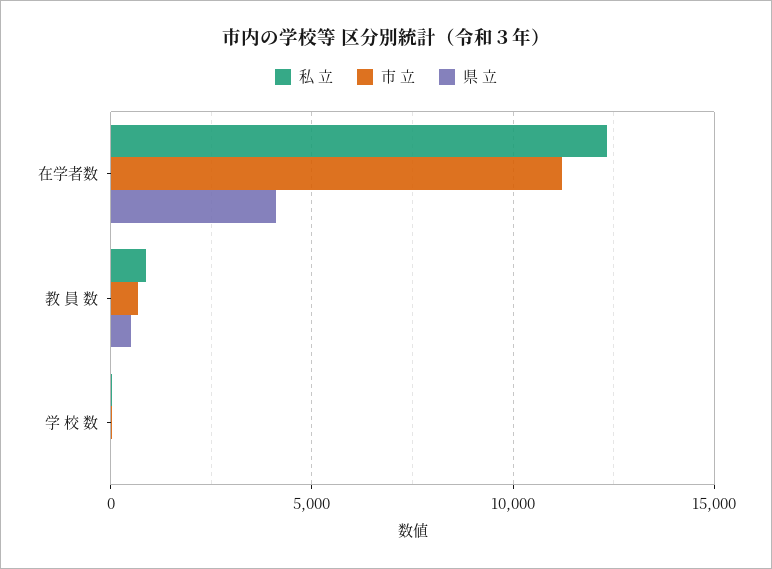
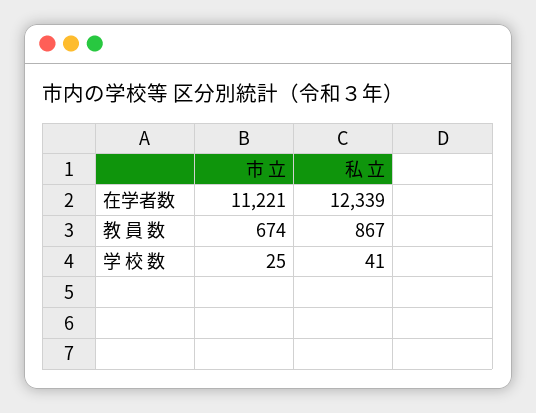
県 立, 在学者数: 4000 -> none
県 立, 教 員 数: 500 -> none
県 立, 学 校 数: 0 -> none

